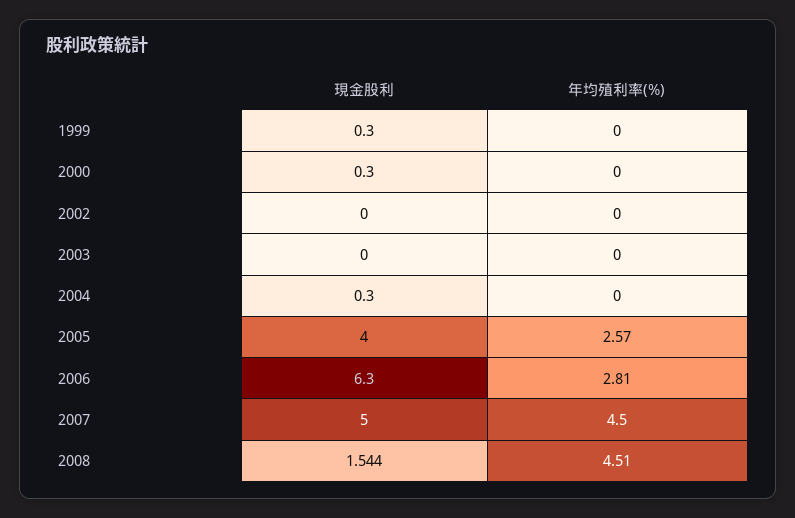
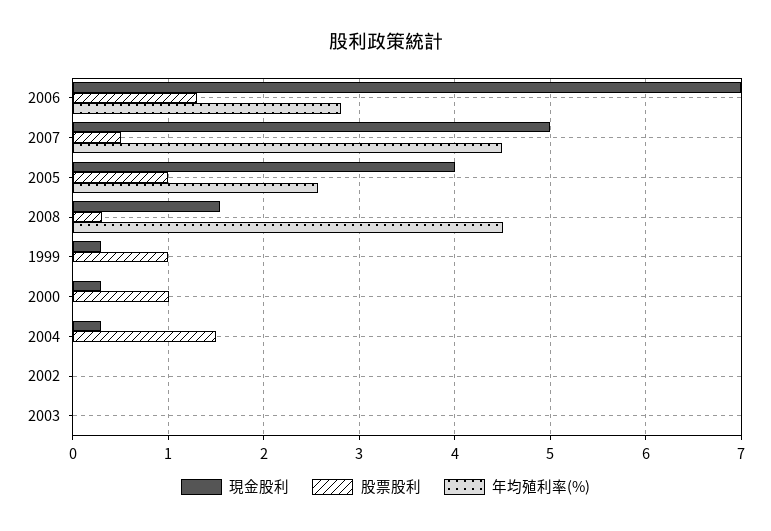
現金股利, 2006: 6.3 -> 7
股票股利, 2006: none -> 1.3
股票股利, 2007: none -> 0.5
股票股利, 2005: none -> 1
股票股利, 2008: none -> 0.3
股票股利, 1999: none -> 1
股票股利, 2000: none -> 1
股票股利, 2004: none -> 1.5
股票股利, 2002: none -> 0
股票股利, 2003: none -> 0

